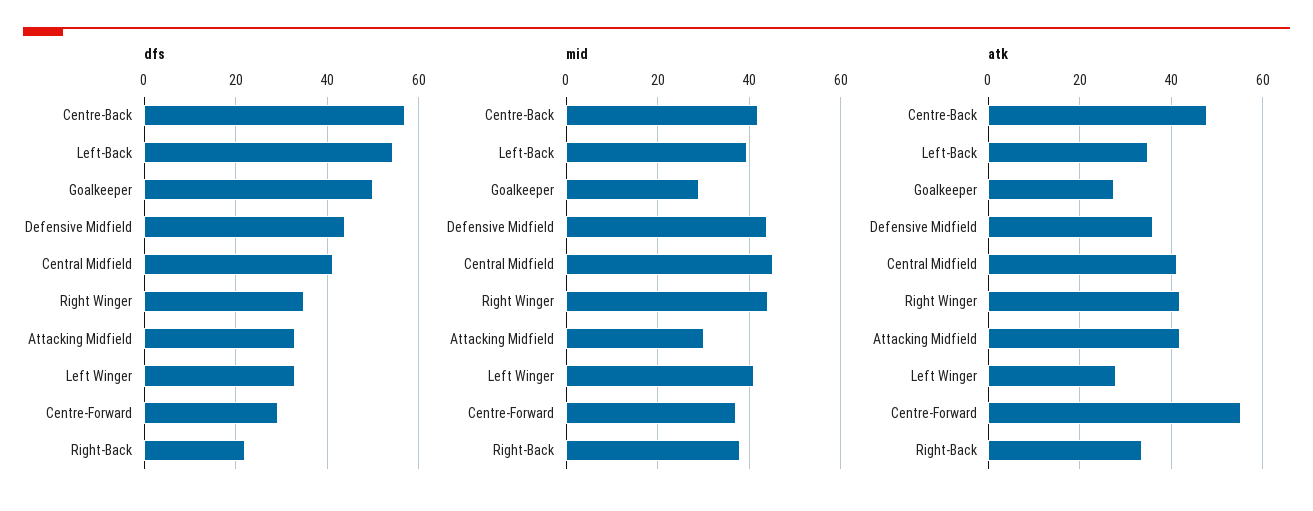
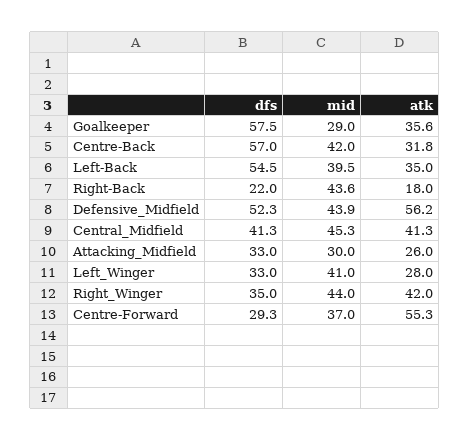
dfs, Goalkeeper: 50 -> 57.5
dfs, Defensive Midfield: 44 -> 52.3
mid, Right-Back: 38 -> 43.6
atk, Centre-Back: 48 -> 31.8
atk, Goalkeeper: 28 -> 35.6
atk, Defensive Midfield: 36 -> 56.2
atk, Attacking Midfield: 42 -> 26
atk, Right-Back: 34 -> 18

